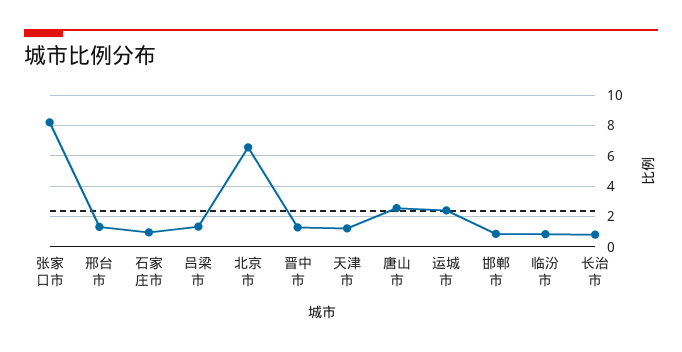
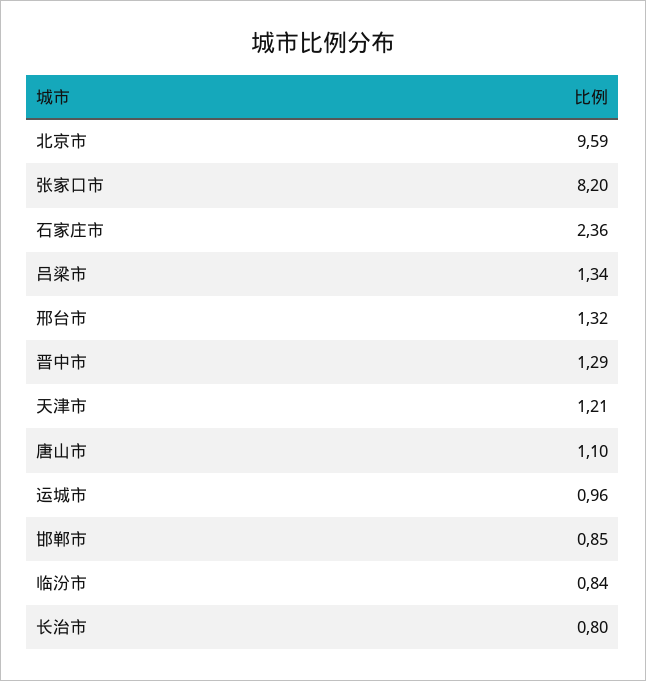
石家庄市: 1 -> 2.36
北京市: 6.5 -> 9.59
唐山市: 2.5 -> 1.1
运城市: 2.5 -> 0.96

